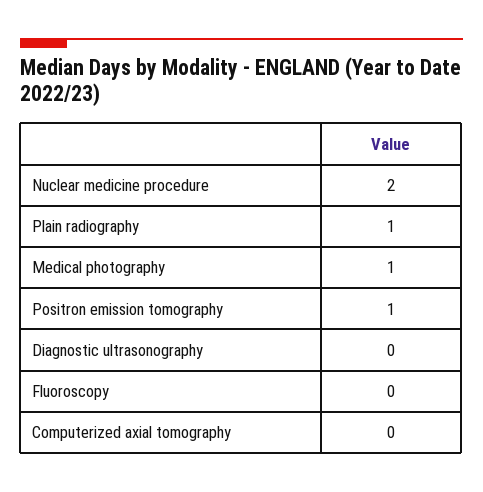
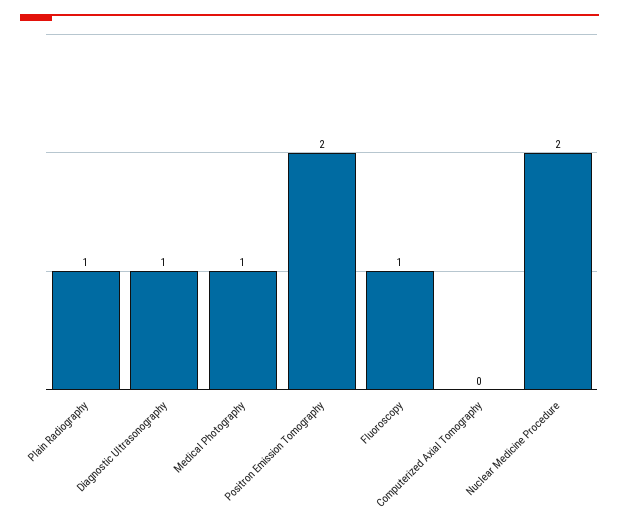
Positron emission tomography: 1 -> 2
Diagnostic ultrasonography: 0 -> 1
Fluoroscopy: 0 -> 1

